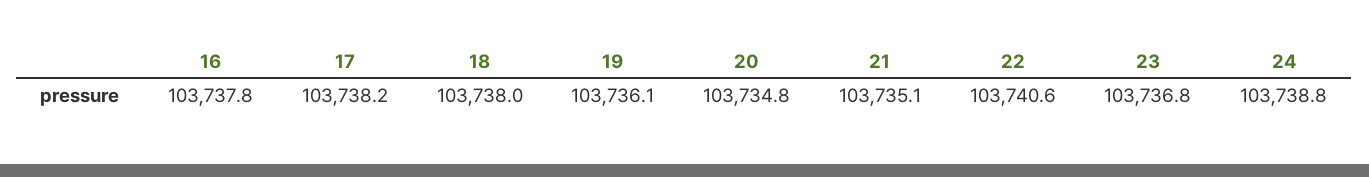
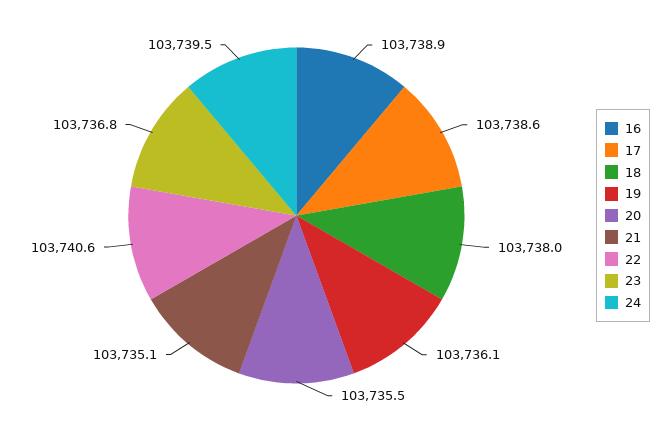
16: 103737.8 -> 103738.9
17: 103738.2 -> 103738.6
20: 103734.8 -> 103735.5
24: 103738.8 -> 103739.5

